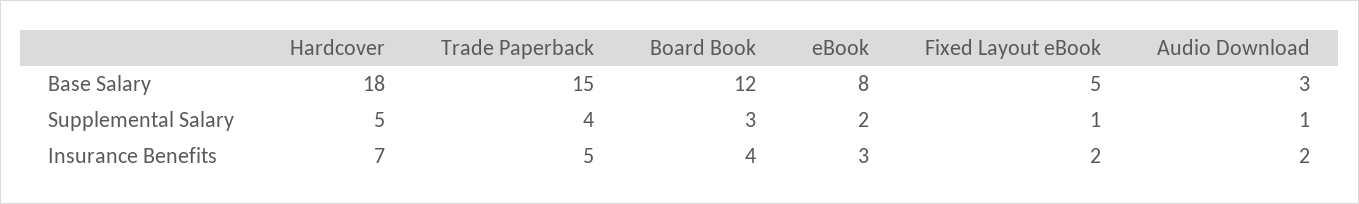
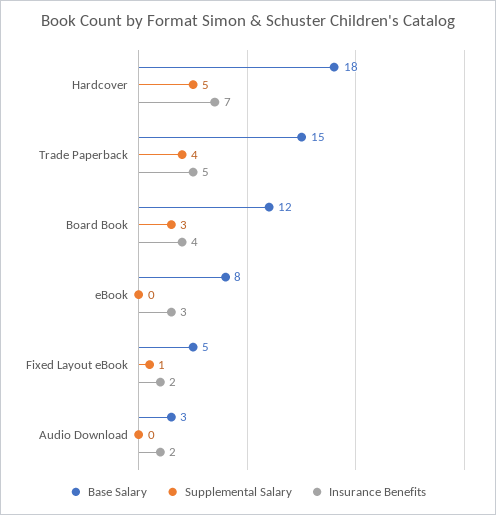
Supplemental Salary, eBook: 2 -> 0
Supplemental Salary, Audio Download: 1 -> 0

